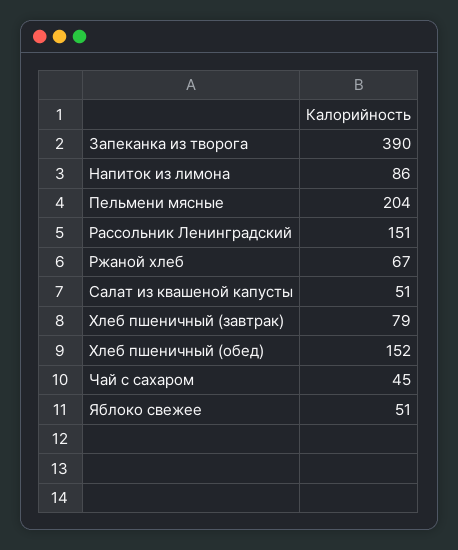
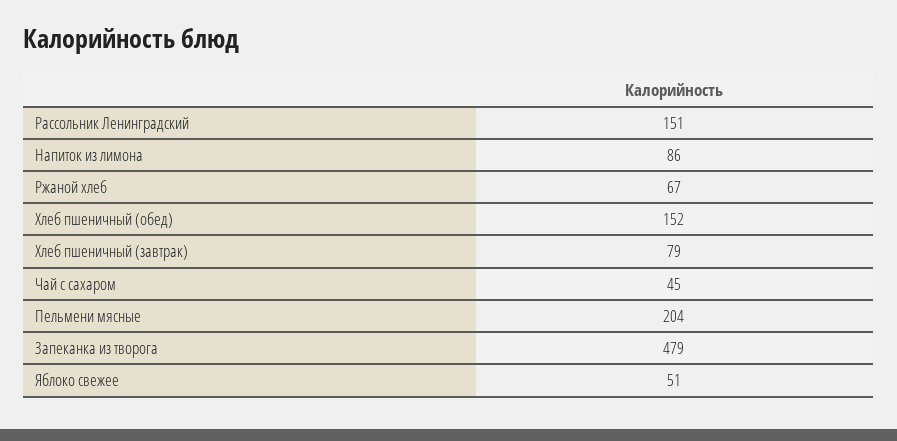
Запеканка из творога: 390 -> 479
Салат из квашеной капусты: 51 -> none

